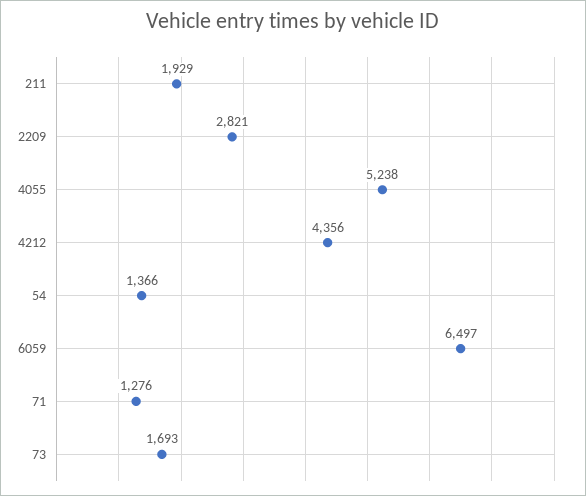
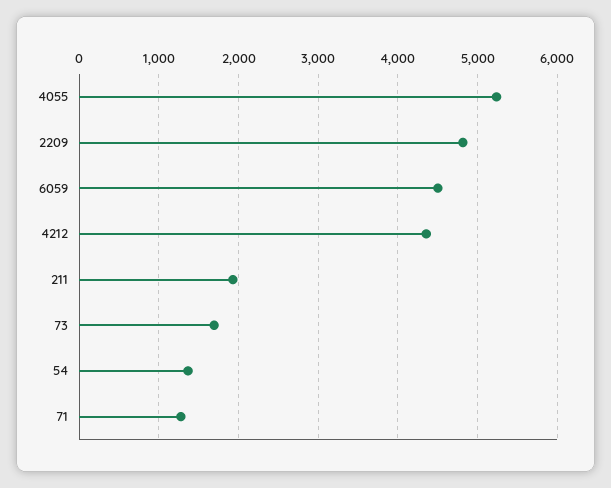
2209: 2821 -> 4800
6059: 6497 -> 4500

